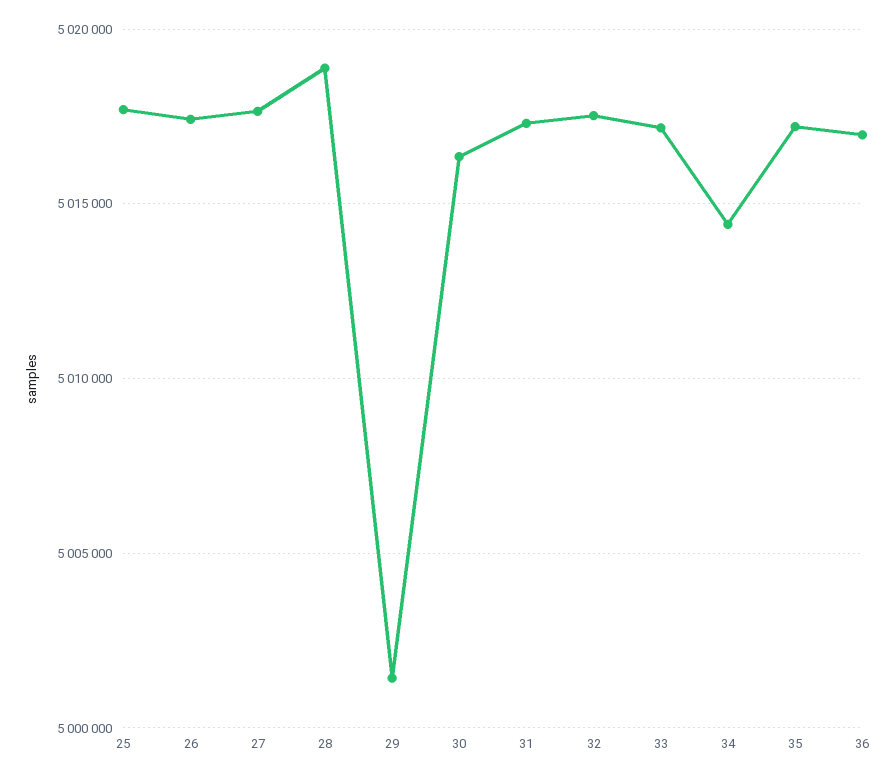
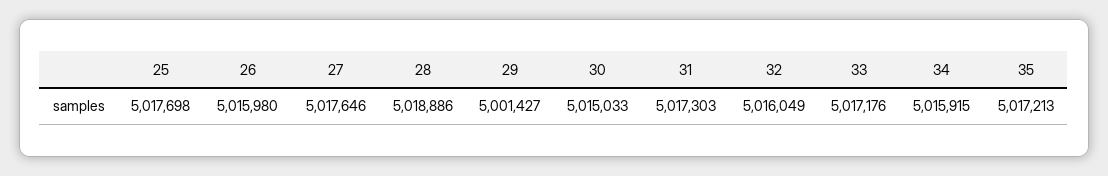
26: 5017500 -> 5015980
30: 5016500 -> 5015033
32: 5017500 -> 5016049
34: 5014500 -> 5015915
36: 5017000 -> none

